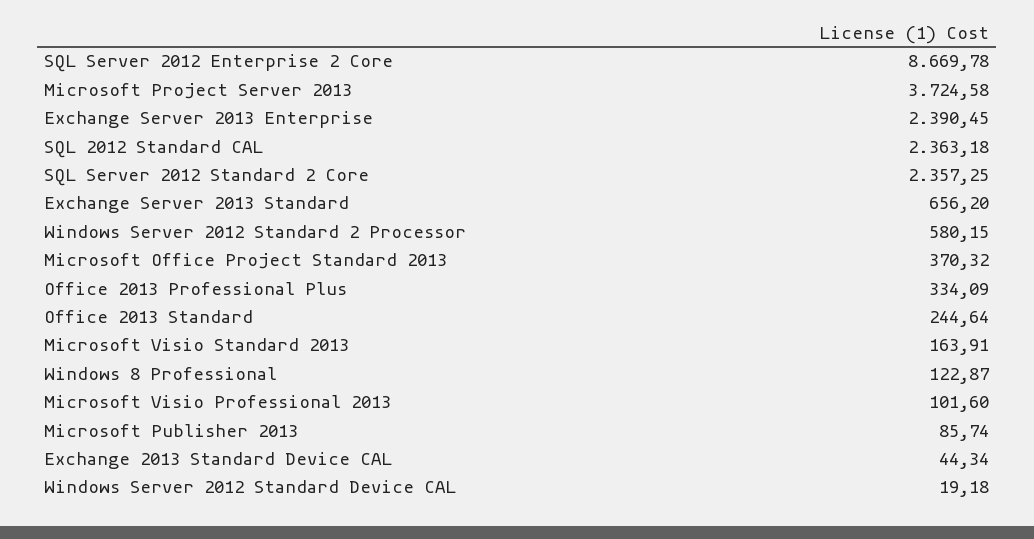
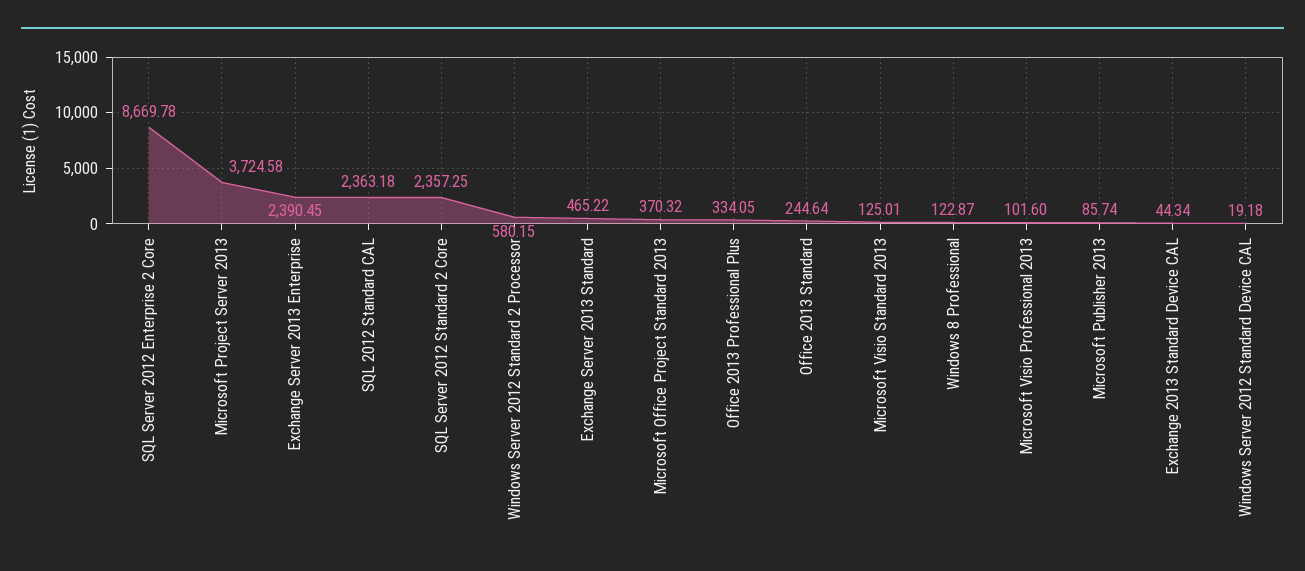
Exchange Server 2013 Standard: 656.2 -> 465.22
Office 2013 Professional Plus: 334.09 -> 334.05
Microsoft Visio Standard 2013: 163.91 -> 125.01

